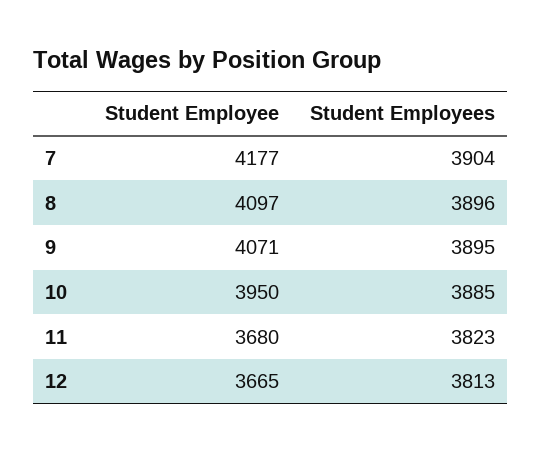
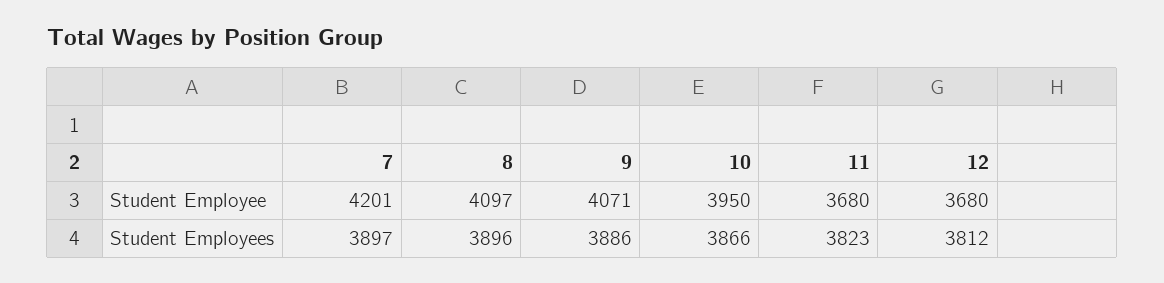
Student Employee, 7: 4177 -> 4201
Student Employees, 7: 3904 -> 3897
Student Employees, 9: 3895 -> 3886
Student Employees, 10: 3885 -> 3866
Student Employee, 12: 3665 -> 3680
Student Employees, 12: 3813 -> 3812

